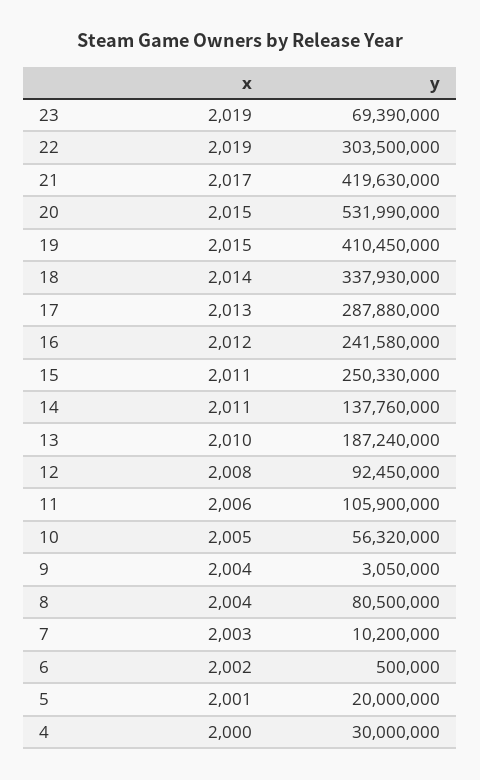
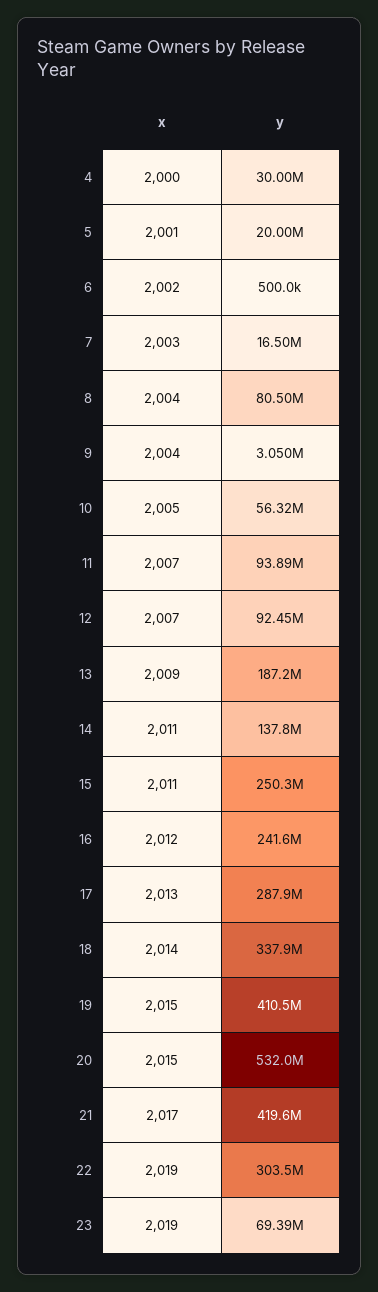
x, 13: 2010 -> 2009
x, 12: 2008 -> 2007
x, 11: 2006 -> 2007
y, 11: 105900000 -> 93890000
y, 7: 10200000 -> 16500000

